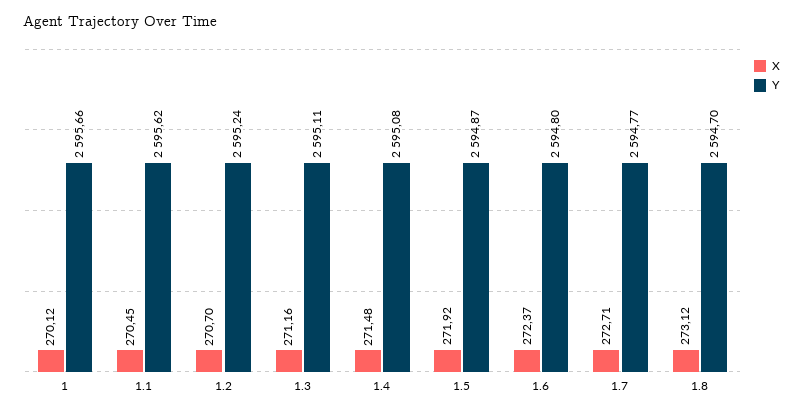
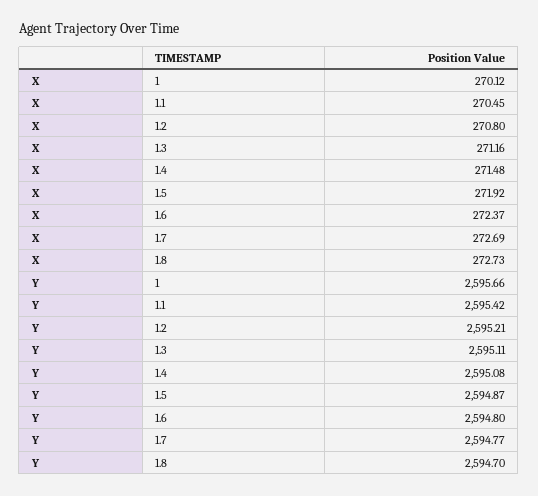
Y, 1.1: 2595.62 -> 2595.42
X, 1.2: 270.7 -> 270.8
Y, 1.2: 2595.24 -> 2595.21
X, 1.7: 272.71 -> 272.69
X, 1.8: 273.12 -> 272.73

